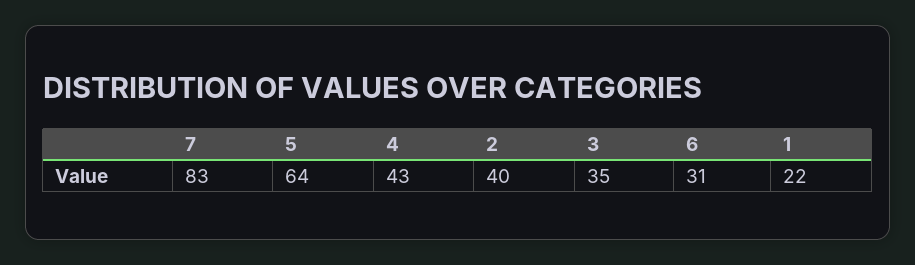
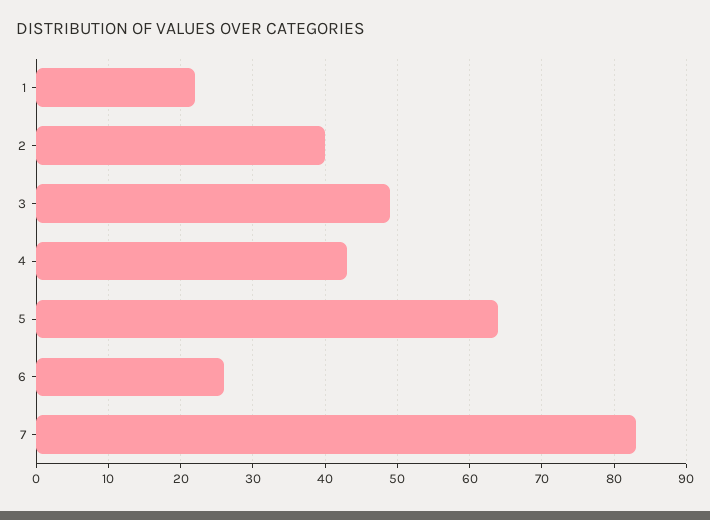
3: 35 -> 49
6: 31 -> 26

